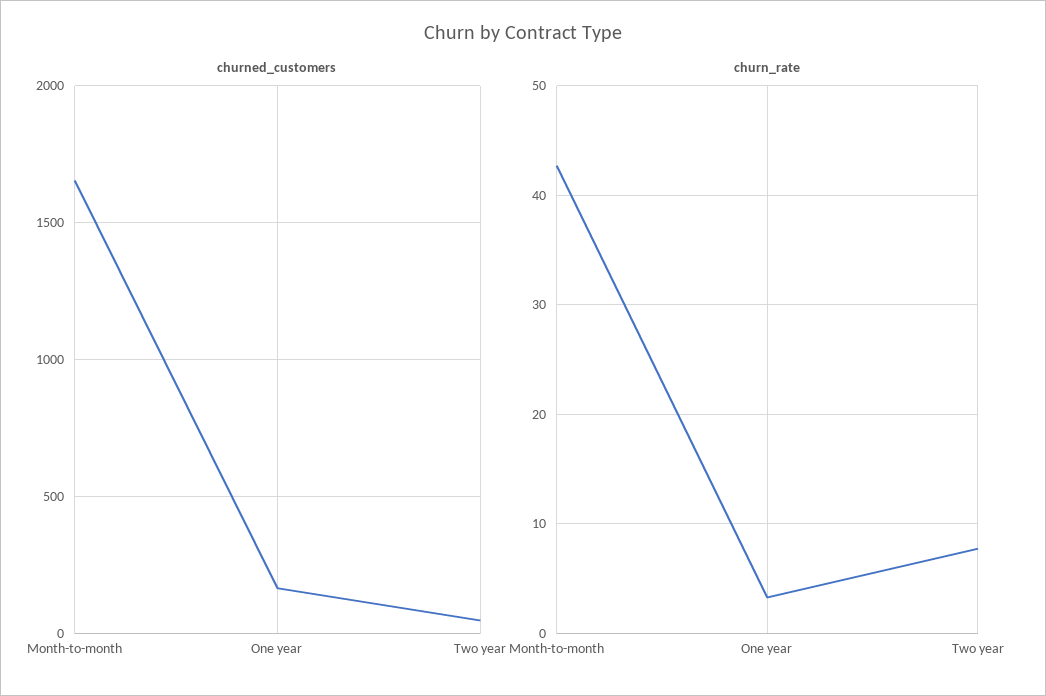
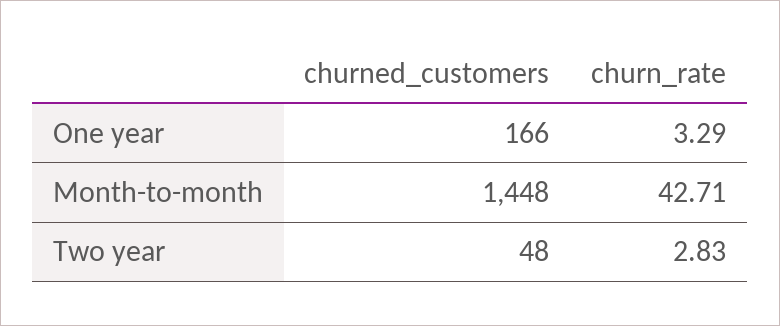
churned_customers, Month-to-month: 1650 -> 1448
churn_rate, Two year: 8 -> 2.83

